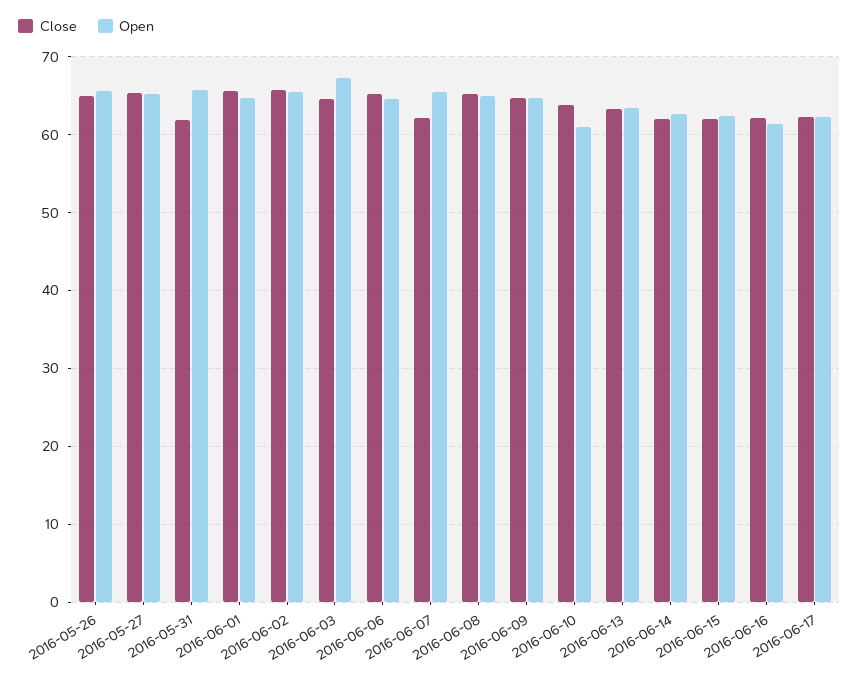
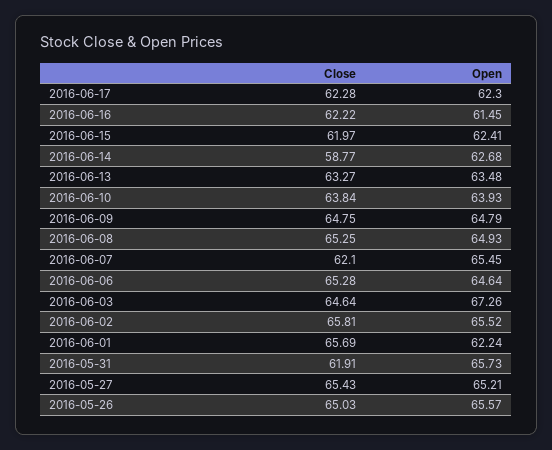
Open, 2016-06-01: 65 -> 62.24
Open, 2016-06-10: 61 -> 63.93
Close, 2016-06-14: 62 -> 58.77

